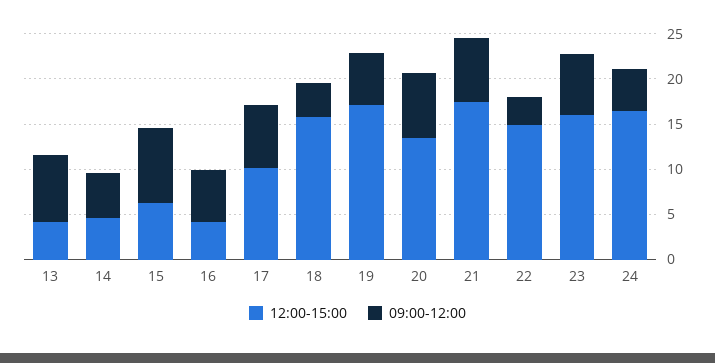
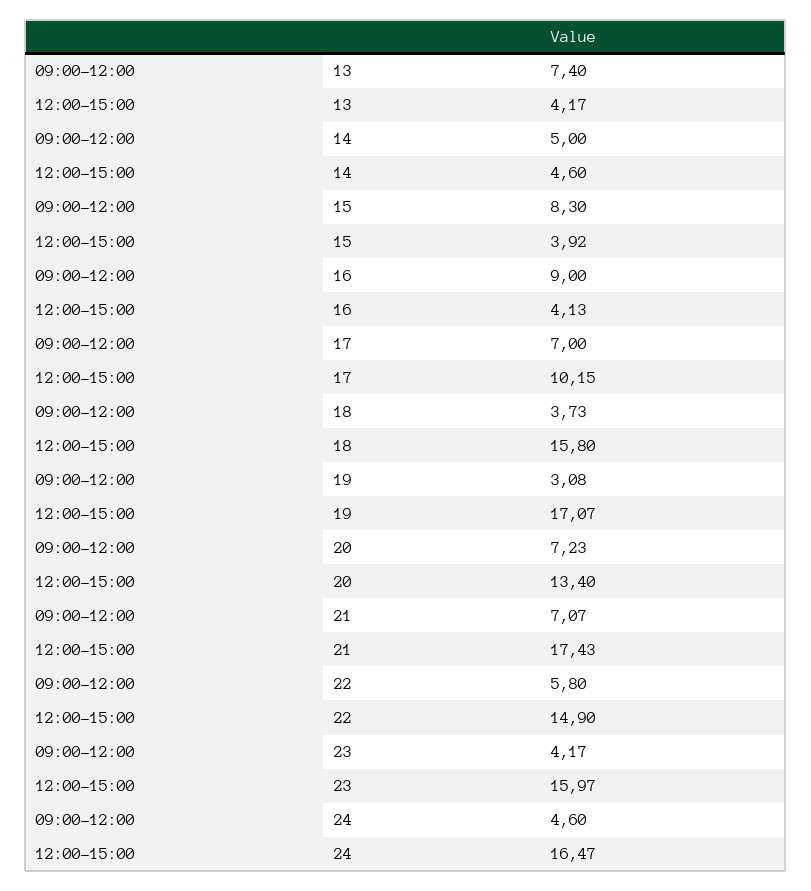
12:00-15:00, 15: 6 -> 3.92
09:00-12:00, 16: 6 -> 9
09:00-12:00, 19: 6 -> 3.08
09:00-12:00, 22: 3 -> 5.8
09:00-12:00, 23: 7 -> 4.17

